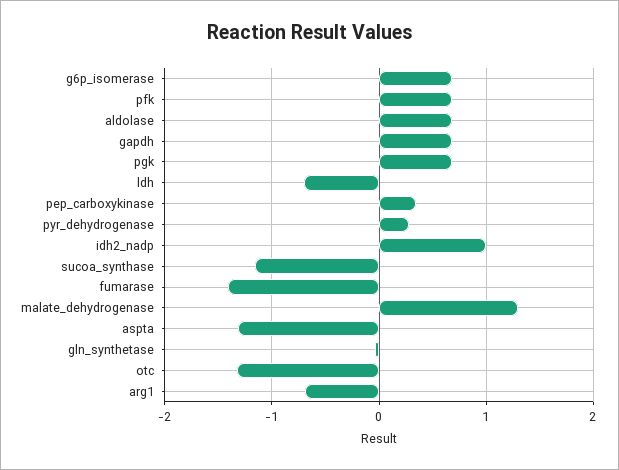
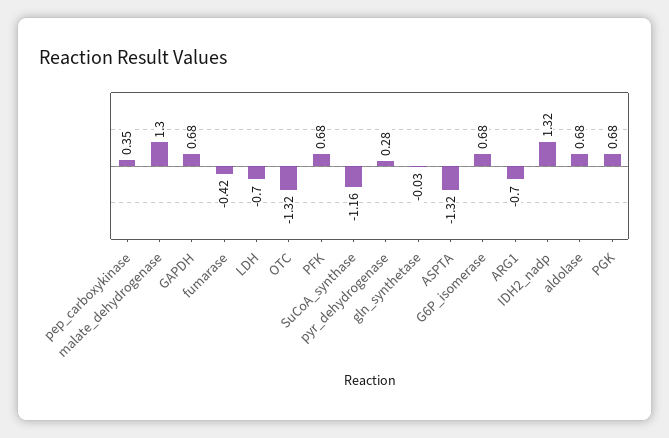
idh2_nadp: 1 -> 1.32
fumarase: -1.4 -> -0.42

